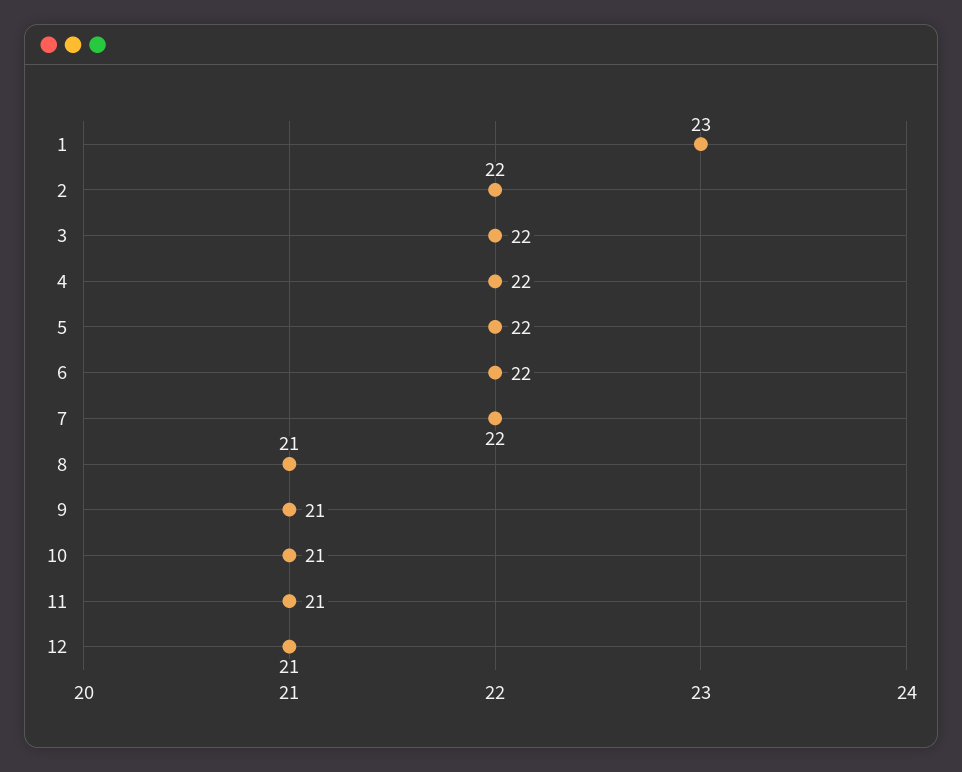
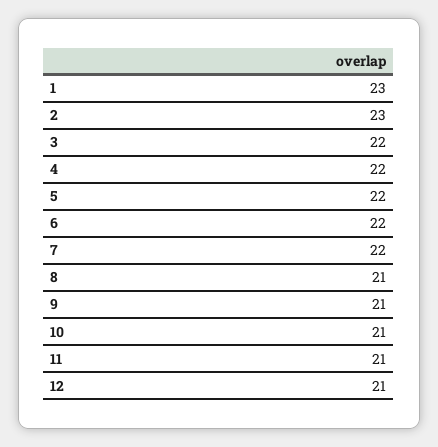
2: 22 -> 23

